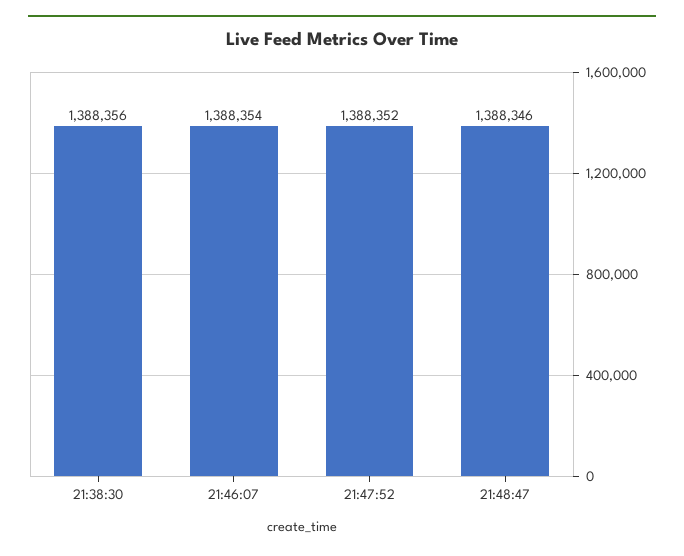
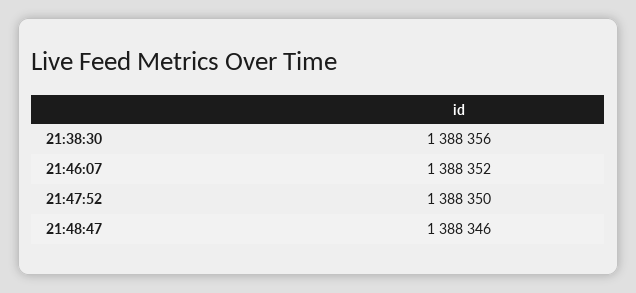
21:46:07: 1388354 -> 1388352
21:47:52: 1388352 -> 1388350

